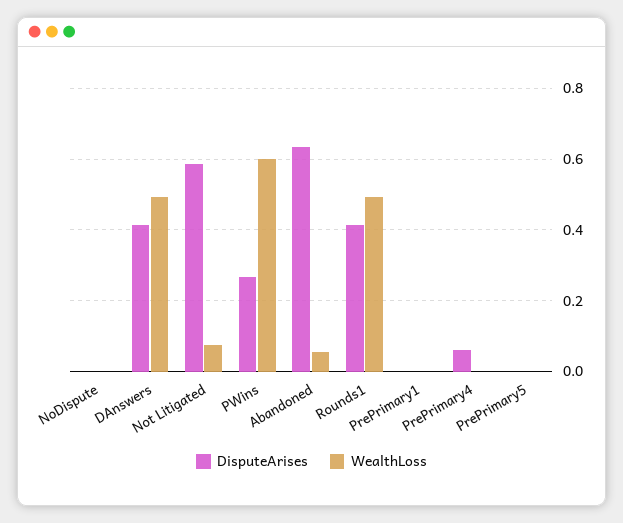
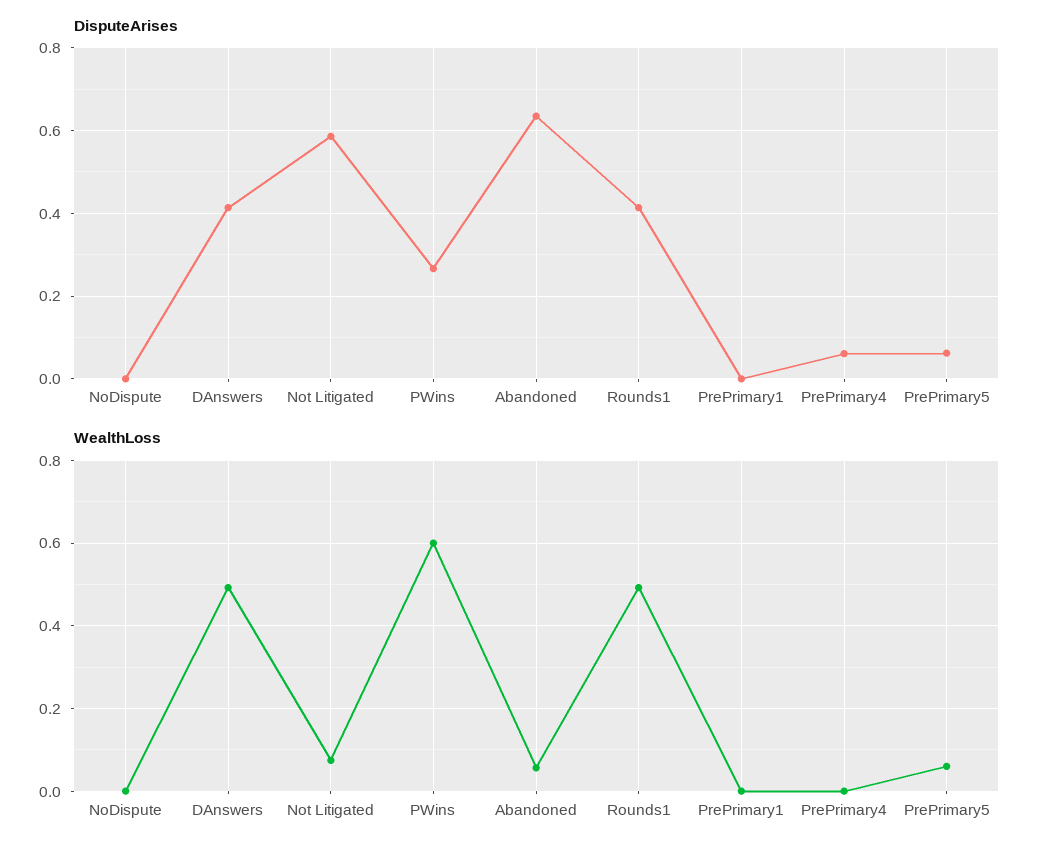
DisputeArises, PrePrimary5: 0 -> 0.06
WealthLoss, PrePrimary5: 0 -> 0.06

